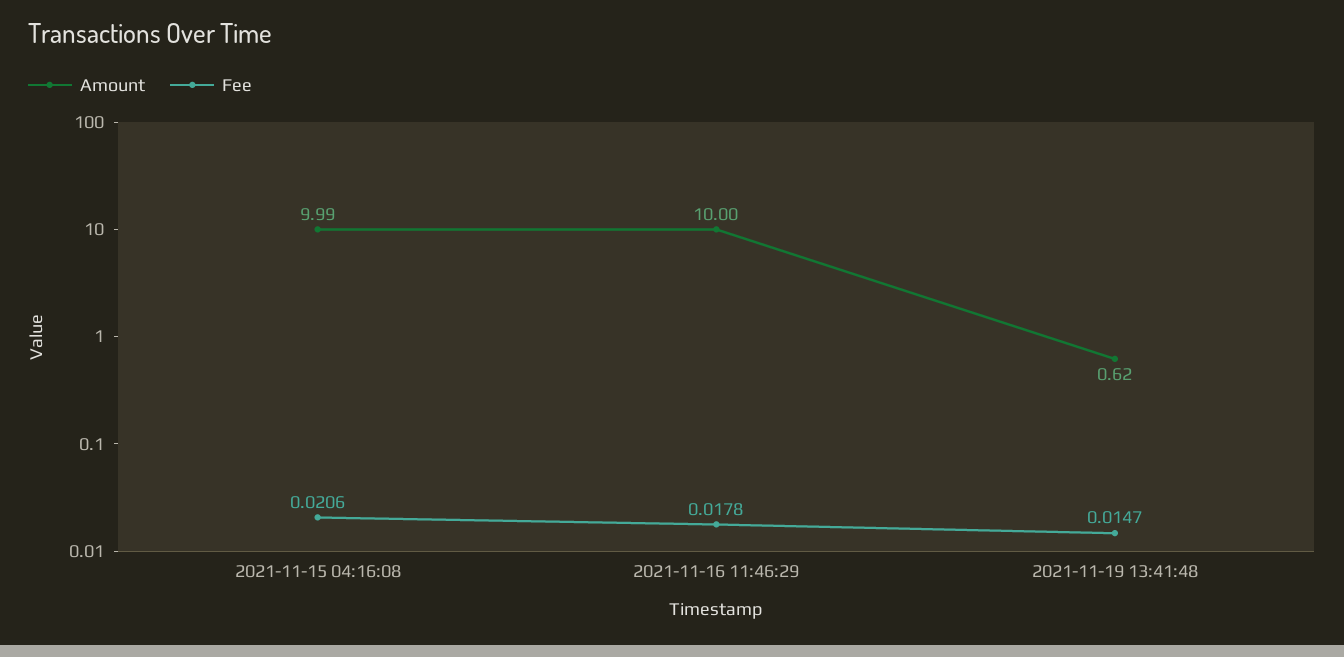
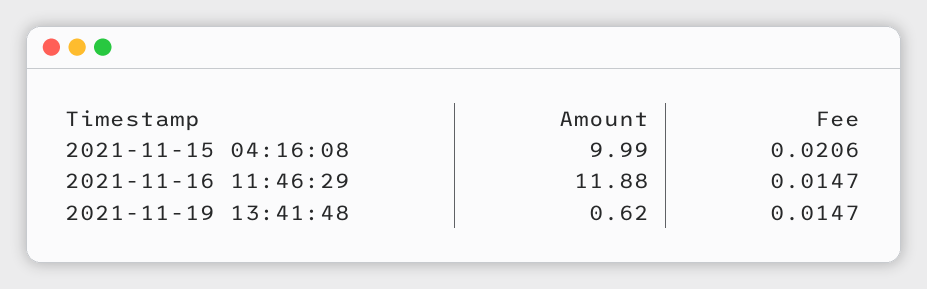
Amount, 2021-11-16 11:46:29: 10 -> 11.88
Fee, 2021-11-16 11:46:29: 0.0178 -> 0.0147

